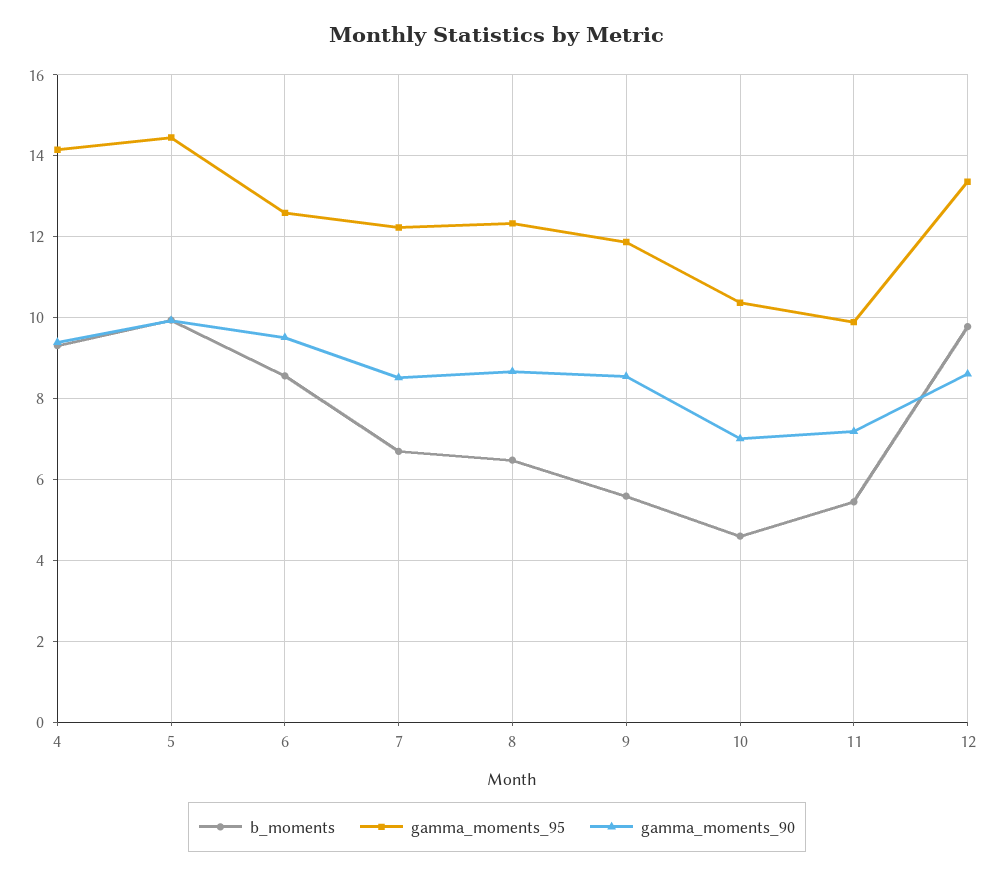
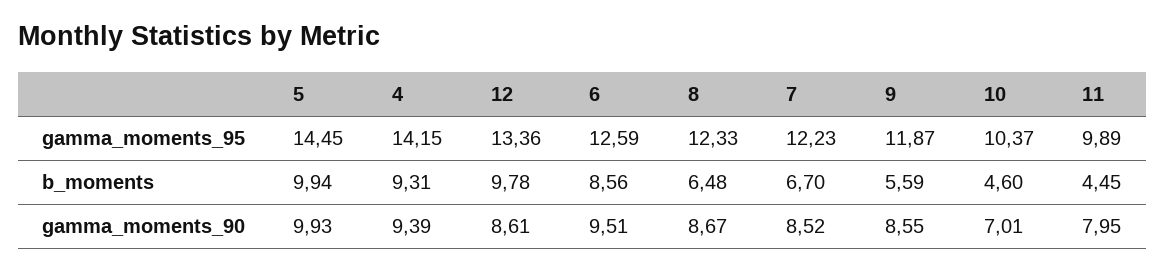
b_moments, 11: 5.4 -> 4.45
gamma_moments_90, 11: 7.2 -> 7.95

